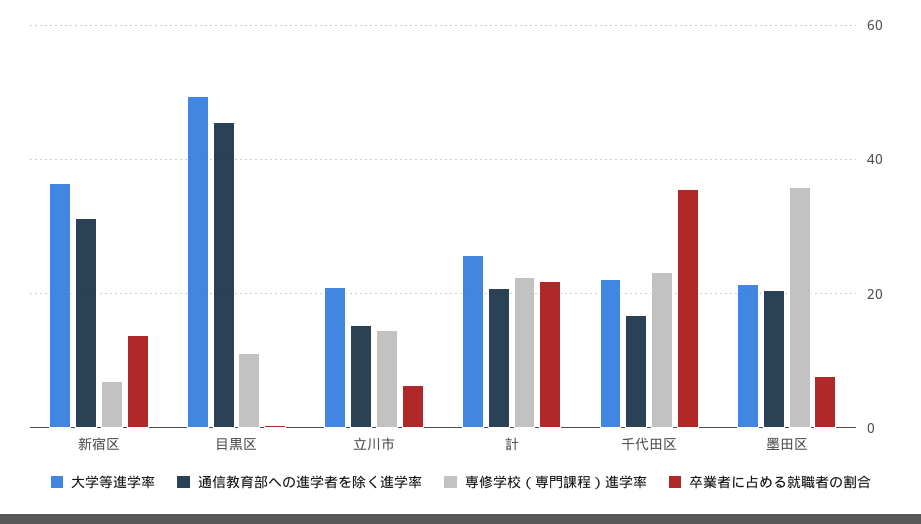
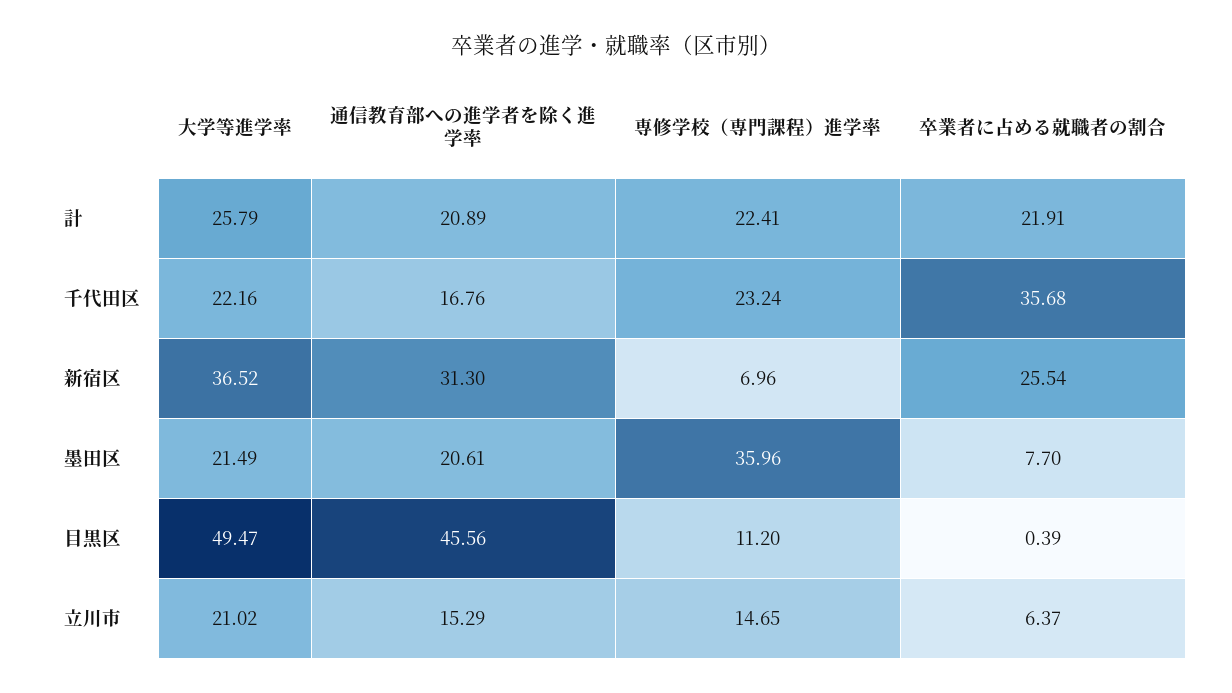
卒業者に占める就職者の割合, 新宿区: 14 -> 25.54

